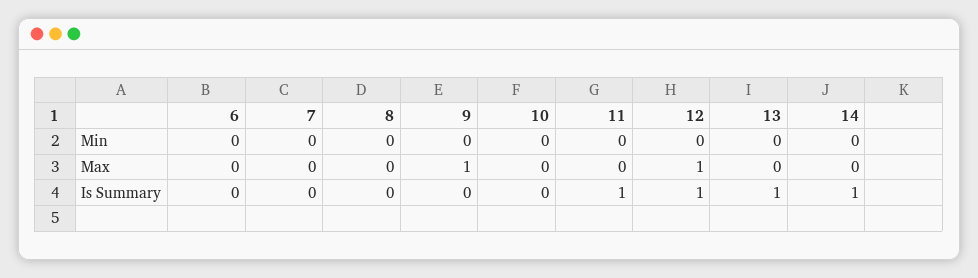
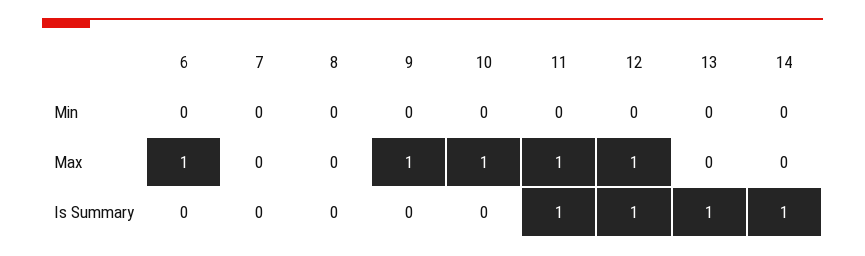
6, Max: 0 -> 1
10, Max: 0 -> 1
11, Max: 0 -> 1

